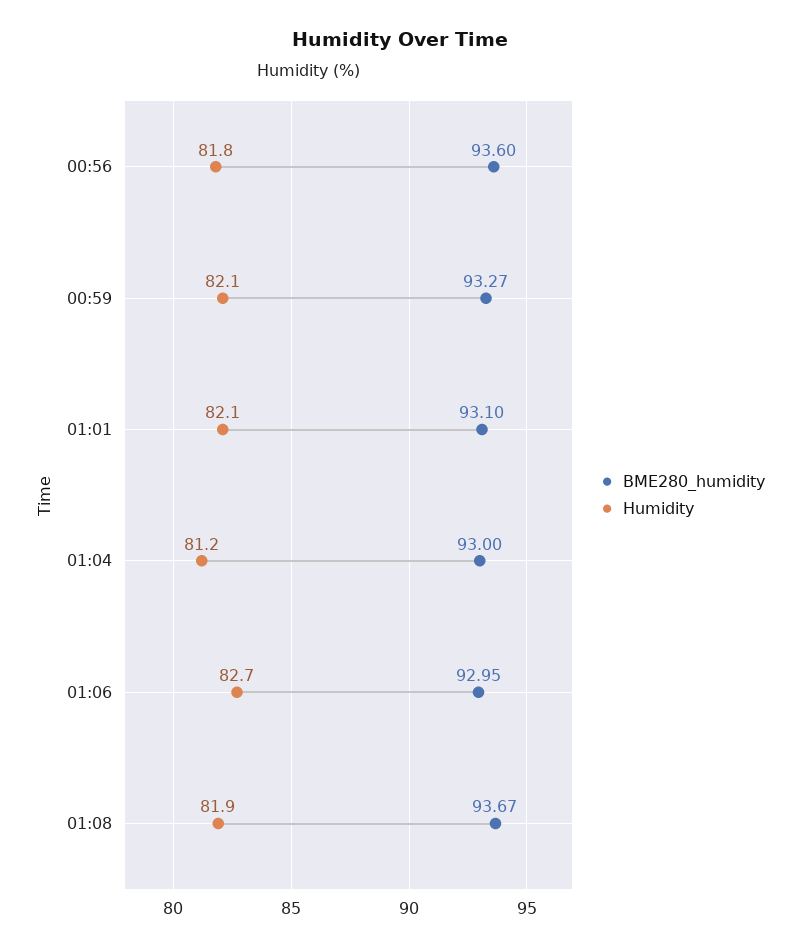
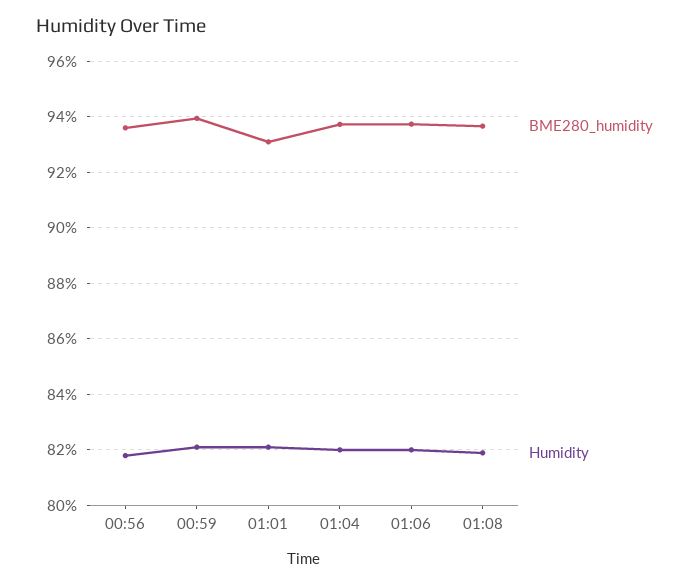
BME280_humidity, 00:59: 93.27 -> 94
BME280_humidity, 01:04: 93 -> 93.75
Humidity, 01:04: 81.2 -> 82
BME280_humidity, 01:06: 92.95 -> 93.75
Humidity, 01:06: 82.7 -> 82

